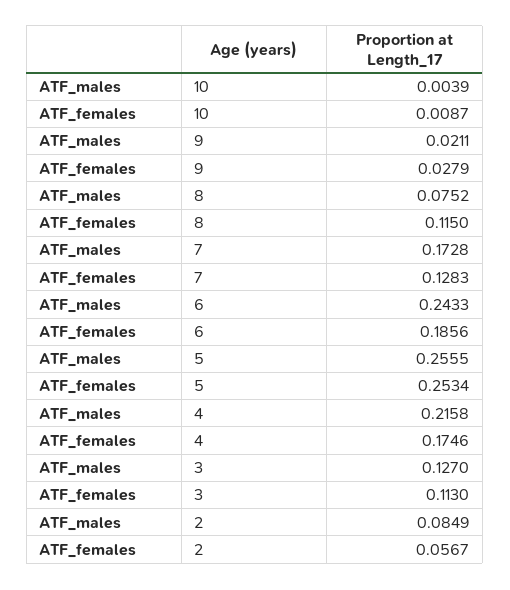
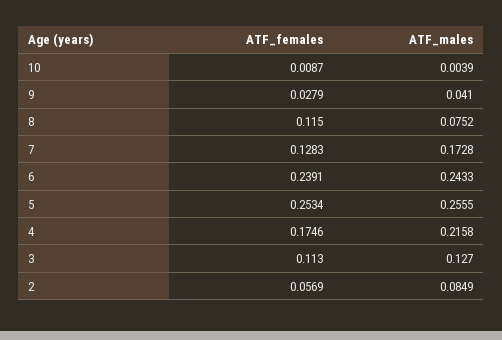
ATF_males, 9: 0.0211 -> 0.041
ATF_females, 6: 0.1856 -> 0.2391
ATF_females, 2: 0.0567 -> 0.0569

